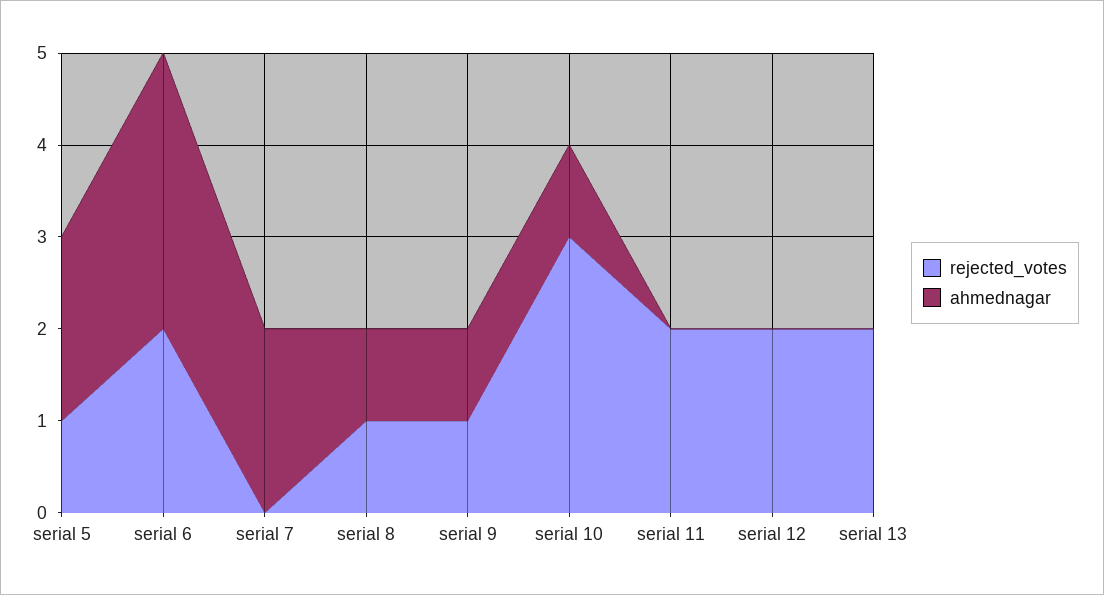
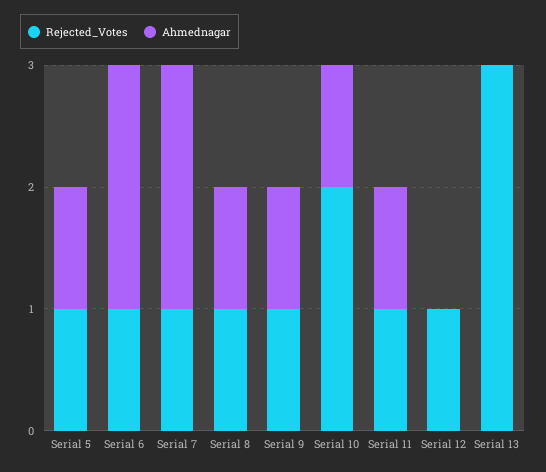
ahmednagar, serial 5: 2 -> 1
rejected_votes, serial 6: 2 -> 1
ahmednagar, serial 6: 3 -> 2
rejected_votes, serial 7: 0 -> 1
rejected_votes, serial 10: 3 -> 2
rejected_votes, serial 11: 2 -> 1
ahmednagar, serial 11: 0 -> 1
rejected_votes, serial 12: 2 -> 1
rejected_votes, serial 13: 2 -> 3

